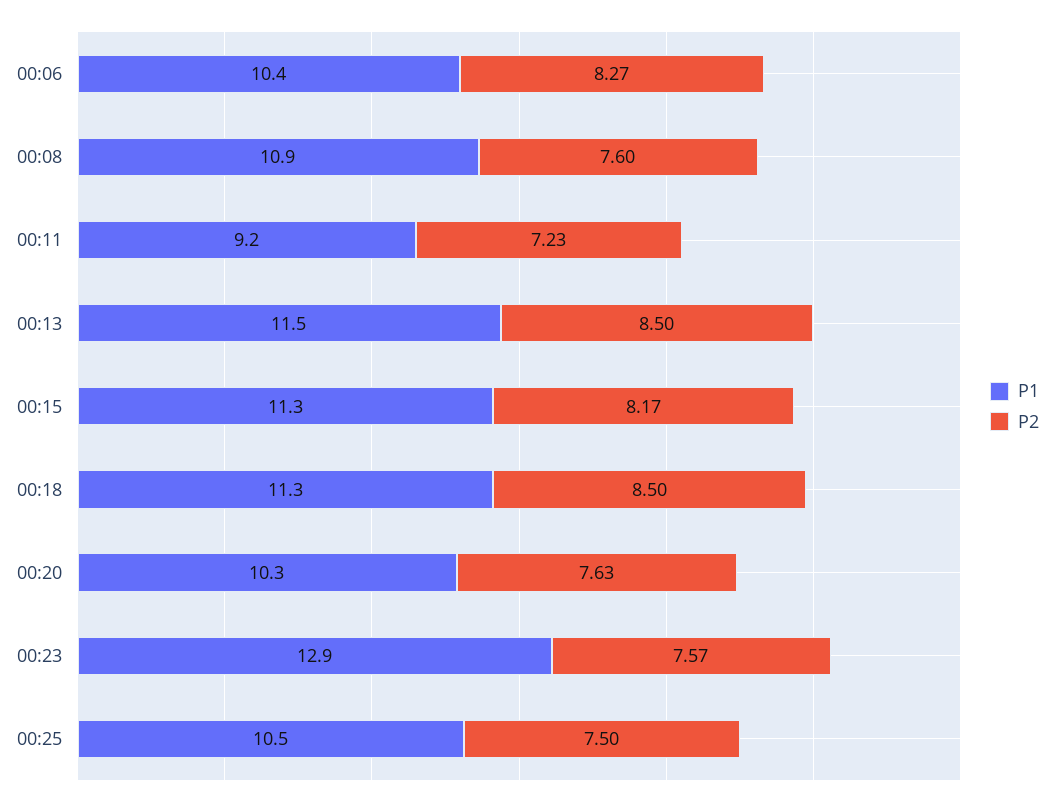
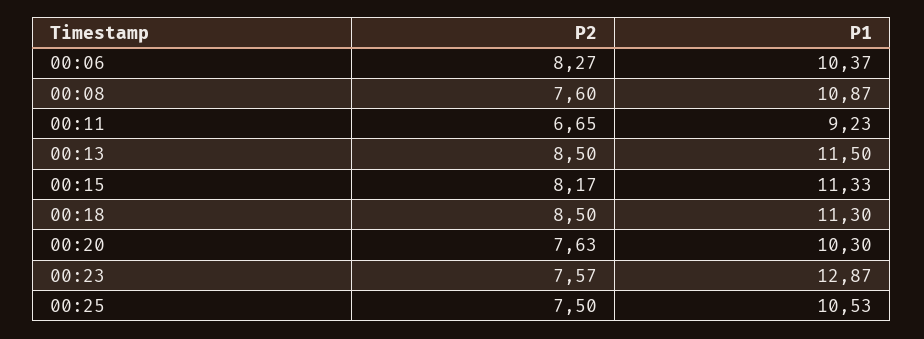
P2, 00:11: 7.23 -> 6.65

